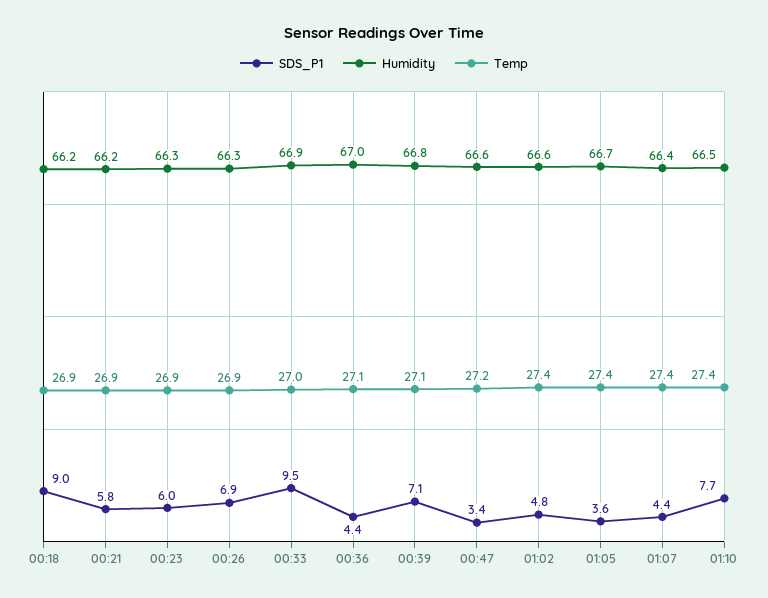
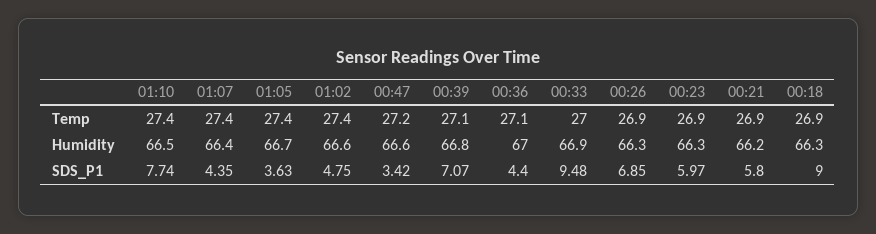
Humidity, 00:18: 66.2 -> 66.3

